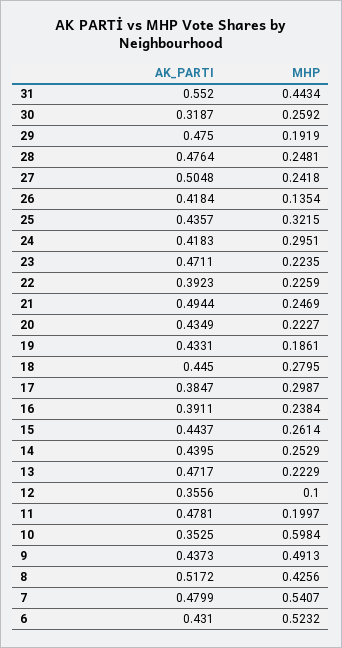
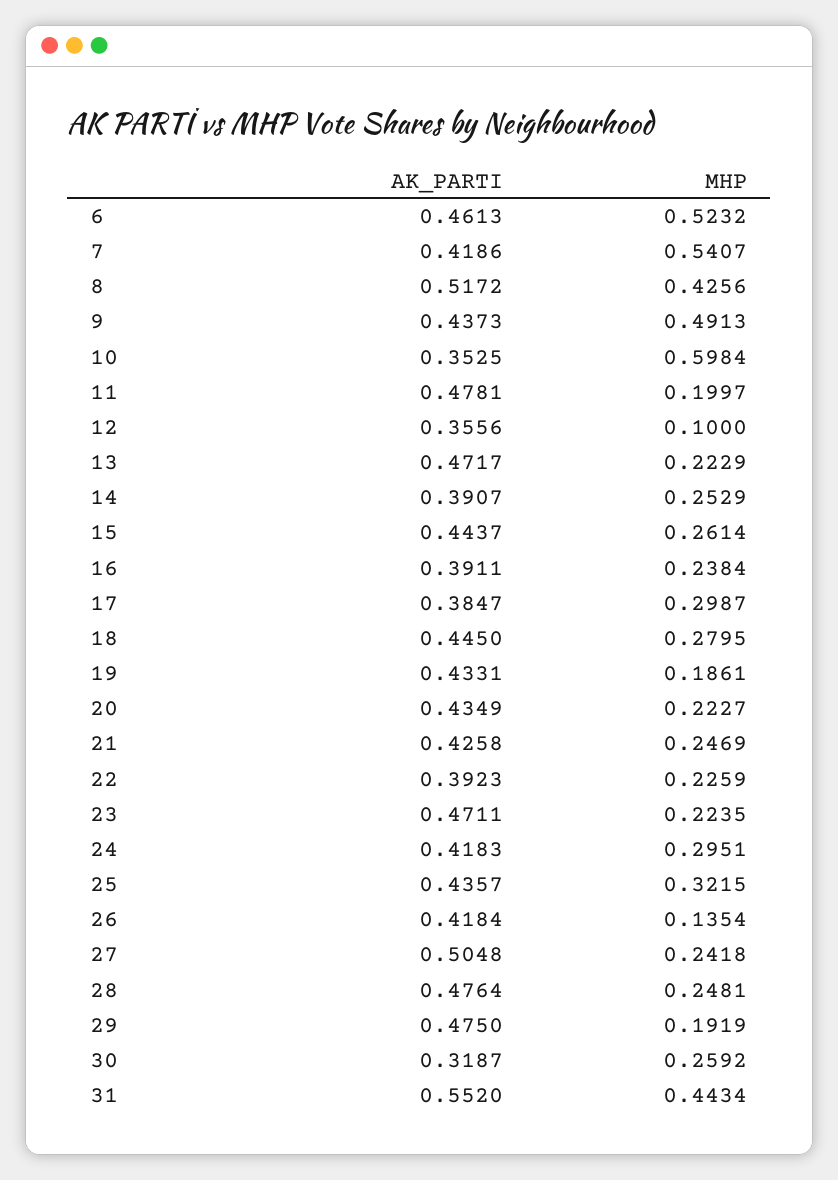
AK_PARTI, 21: 0.4944 -> 0.4258
AK_PARTI, 14: 0.4395 -> 0.3907
AK_PARTI, 7: 0.4799 -> 0.4186
AK_PARTI, 6: 0.431 -> 0.4613

